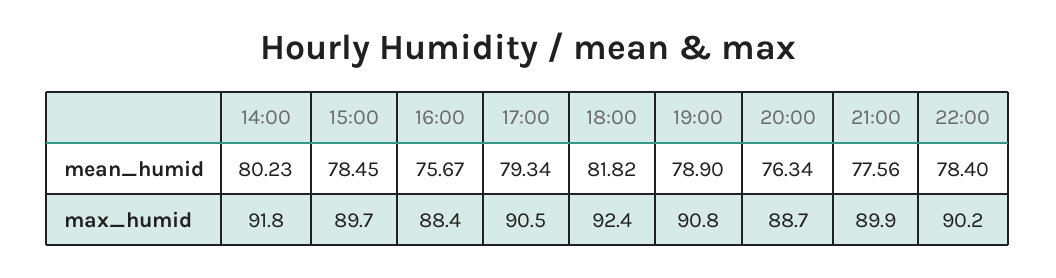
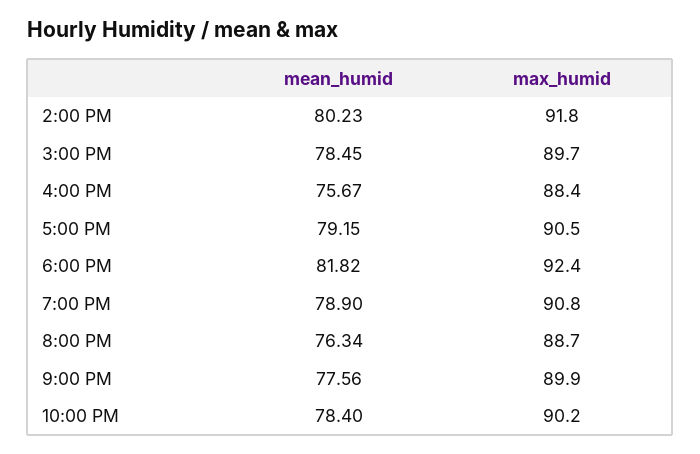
17:00, mean_humid: 79.34 -> 79.15

